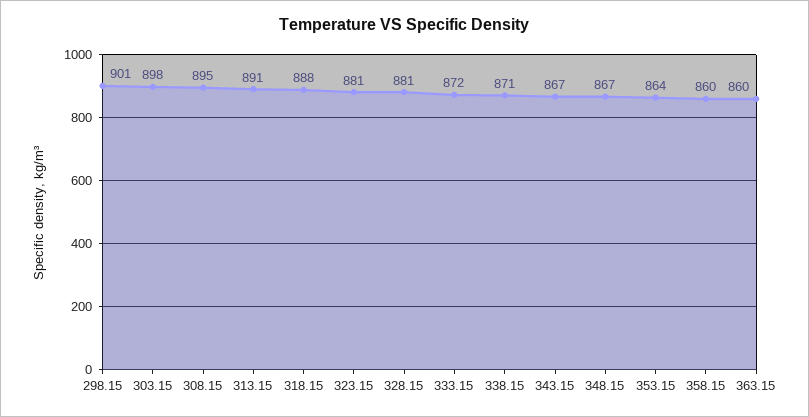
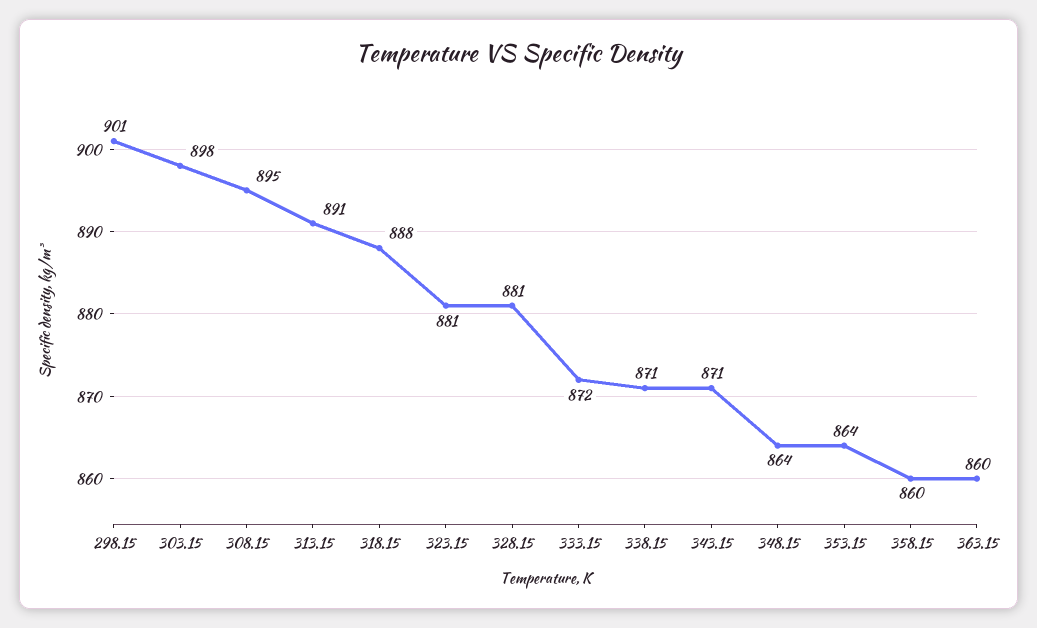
343.15: 867 -> 871
348.15: 867 -> 864

